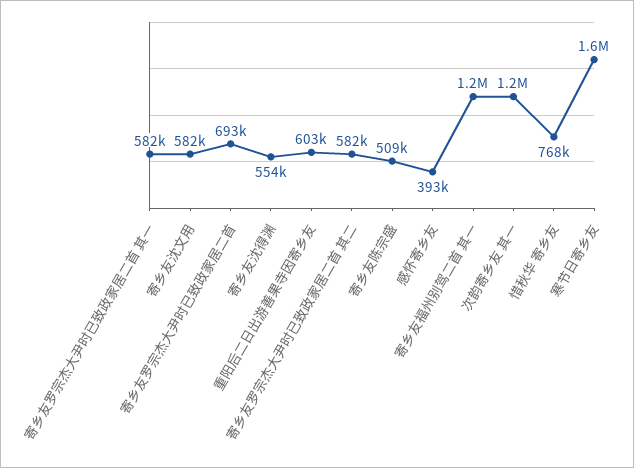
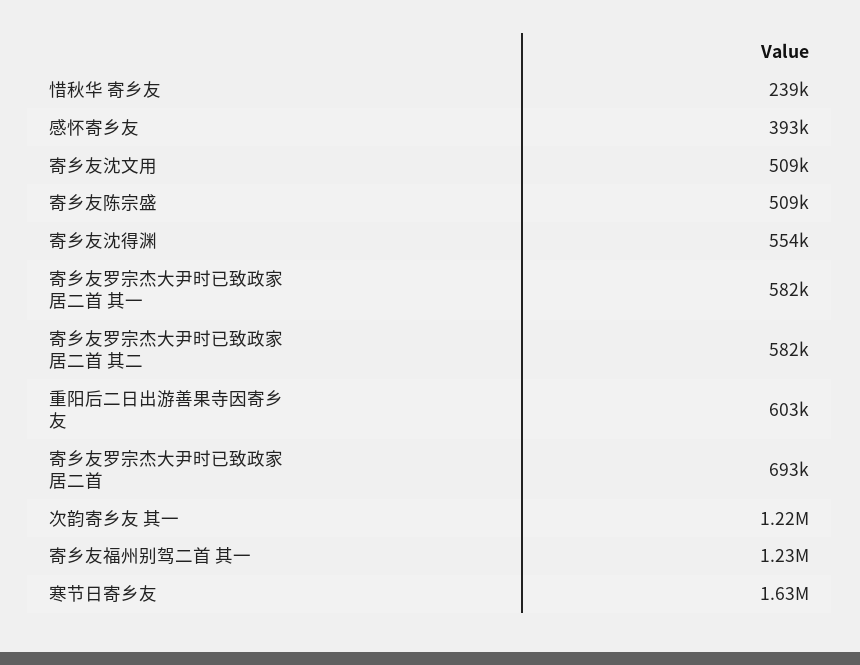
寄乡友沈文用: 582000 -> 509000
惜秋华 寄乡友: 768000 -> 239000

